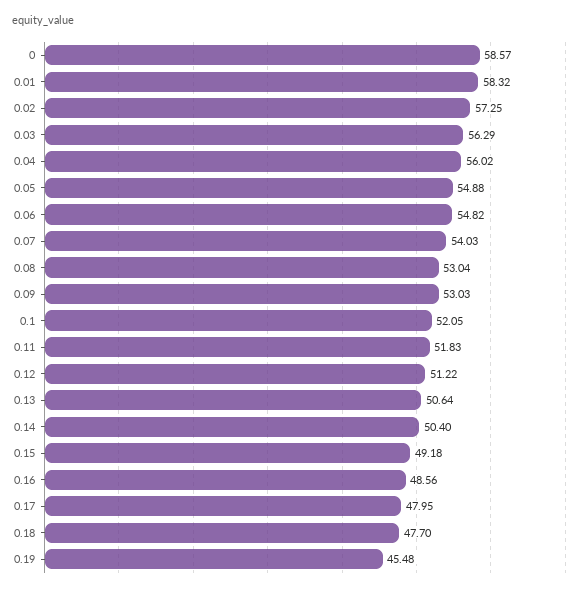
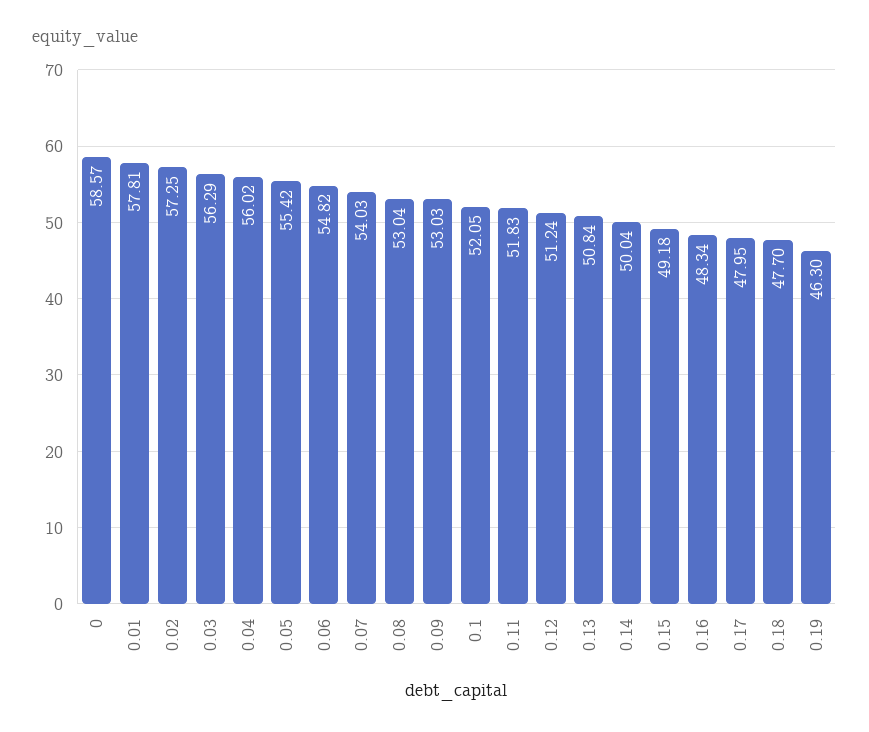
0.01: 58.32 -> 57.81
0.05: 54.88 -> 55.42
0.12: 51.22 -> 51.24
0.13: 50.64 -> 50.84
0.14: 50.4 -> 50.04
0.16: 48.56 -> 48.34
0.19: 45.48 -> 46.3

